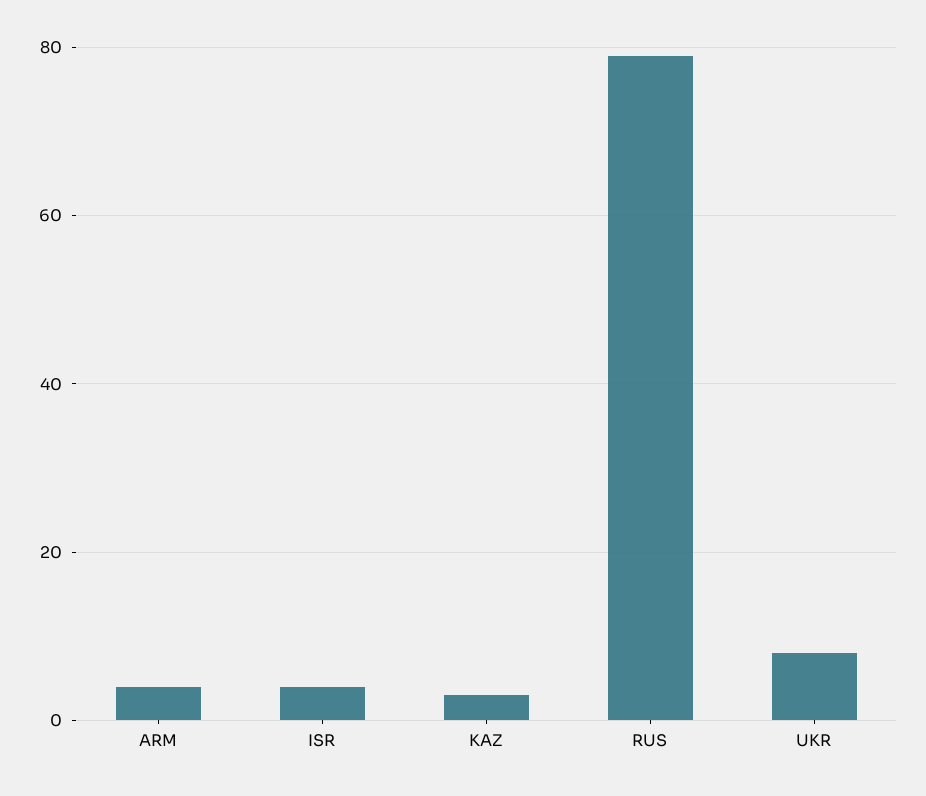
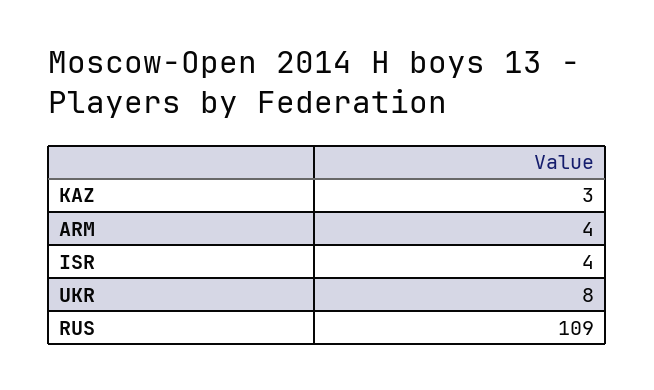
RUS: 80 -> 109

